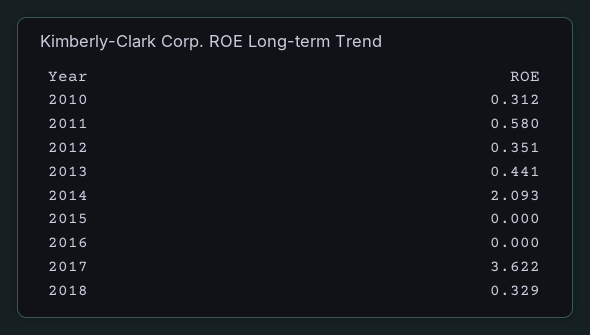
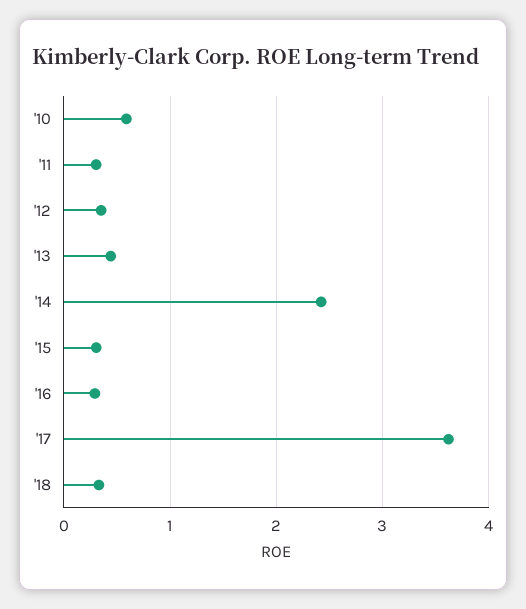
2010: 0.312 -> 0.6
2011: 0.58 -> 0.3
2014: 2.093 -> 2.4
2015: 0 -> 0.3
2016: 0 -> 0.3

